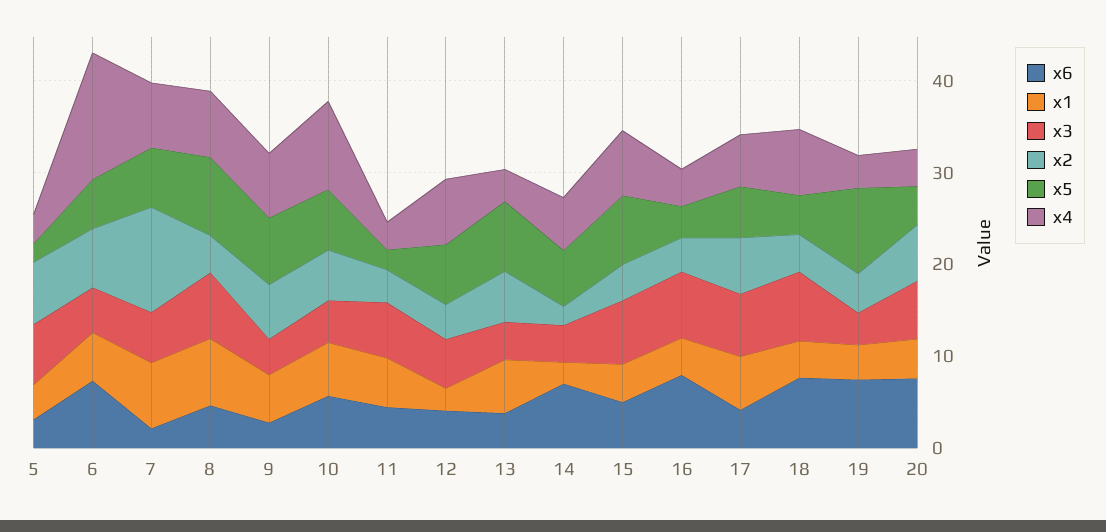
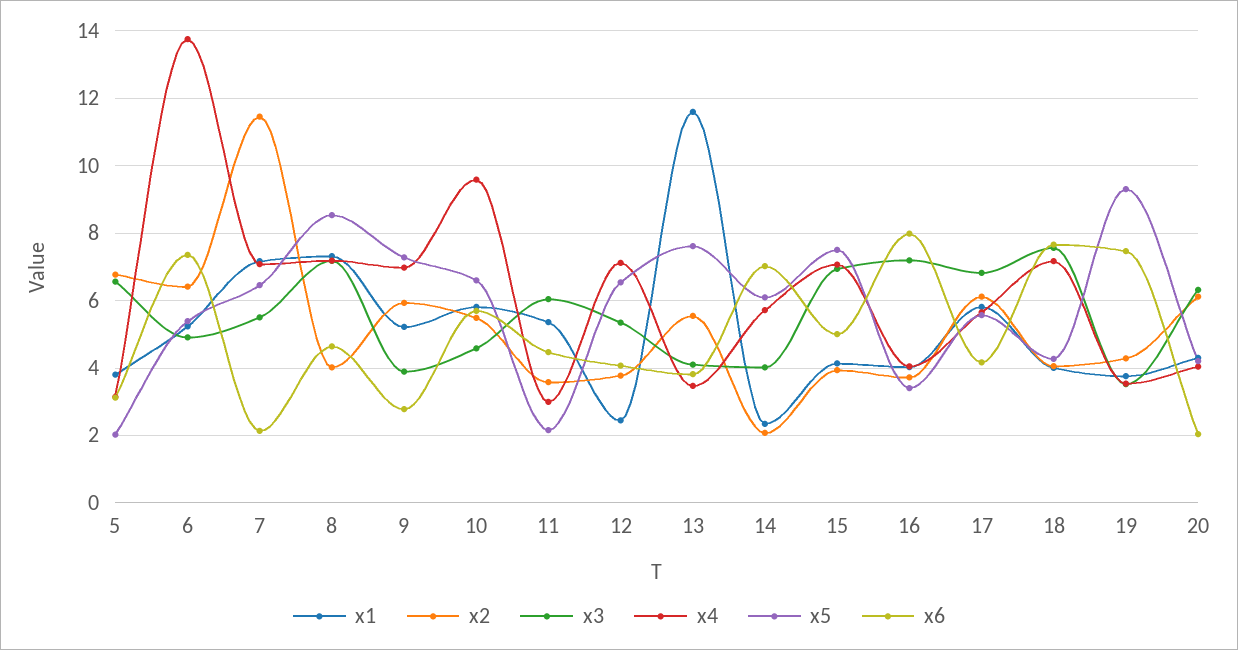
x1, 13: 6 -> 11.6
x6, 20: 8 -> 2

